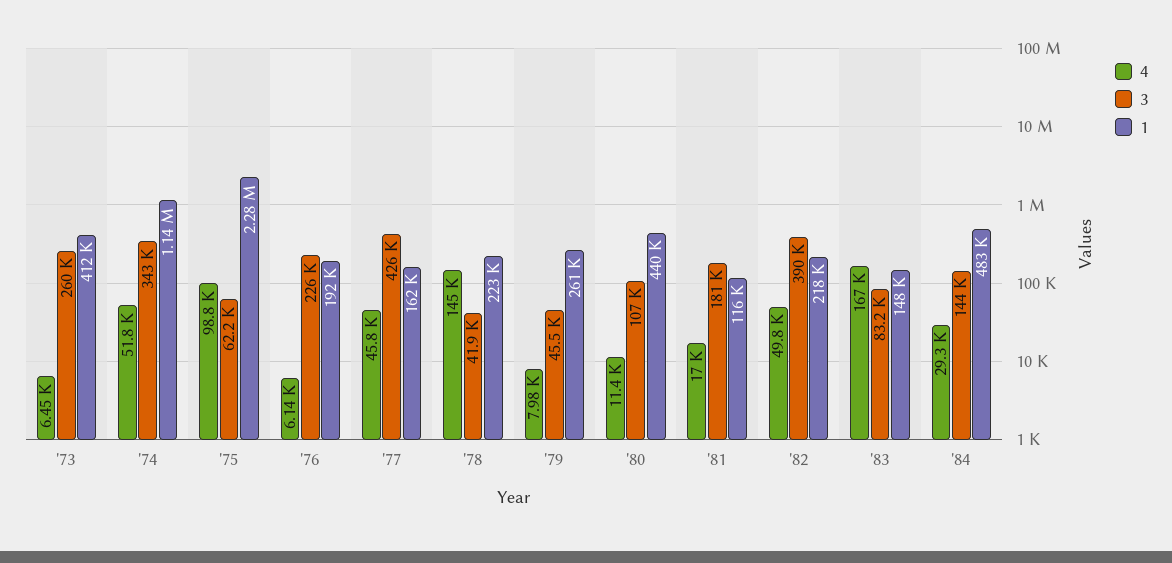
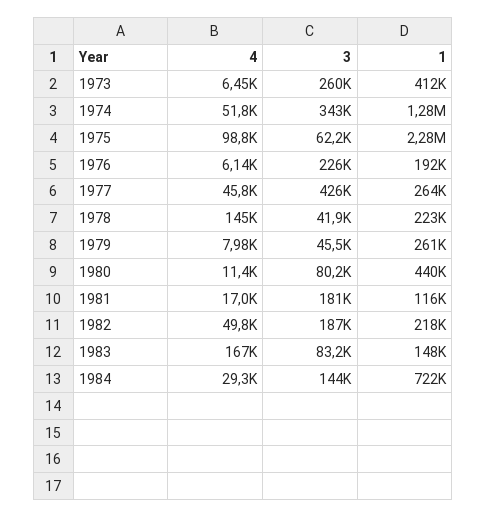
1, '74: 1140000 -> 1280000
1, '77: 162000 -> 264000
3, '80: 107000 -> 80200
3, '82: 390000 -> 187000
1, '84: 483000 -> 722000

